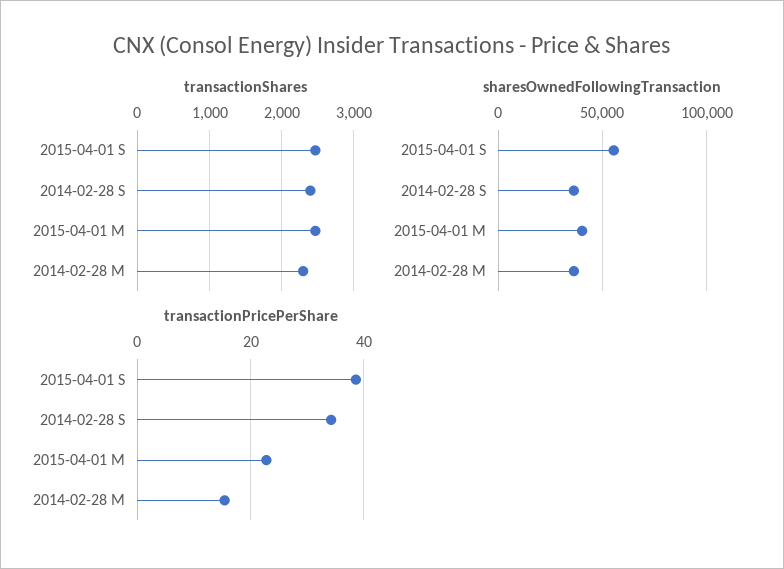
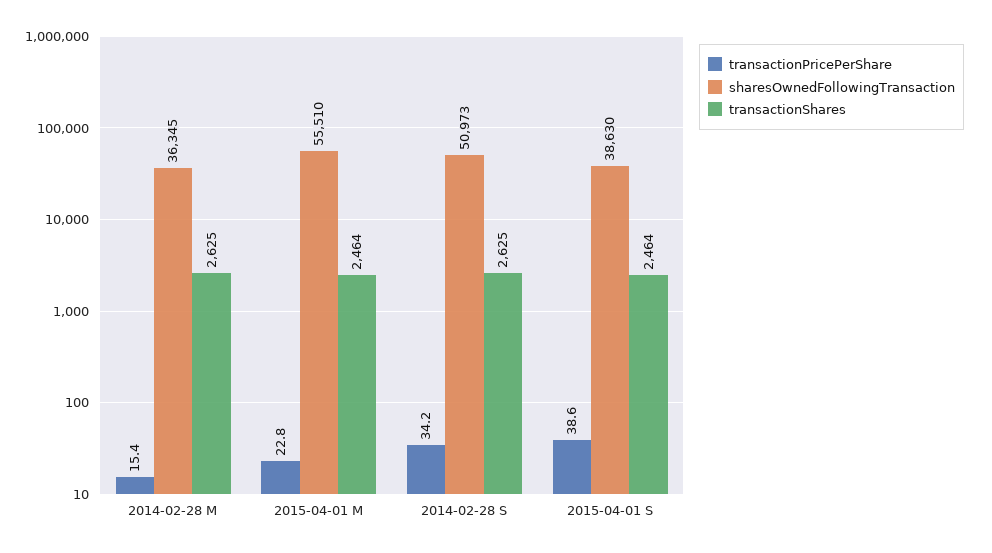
transactionShares, 2014-02-28 S: 2400 -> 2625
transactionShares, 2014-02-28 M: 2300 -> 2625
sharesOwnedFollowingTransaction, 2015-04-01 S: 55000 -> 38630
sharesOwnedFollowingTransaction, 2014-02-28 S: 35000 -> 50973
sharesOwnedFollowingTransaction, 2015-04-01 M: 40000 -> 55510

